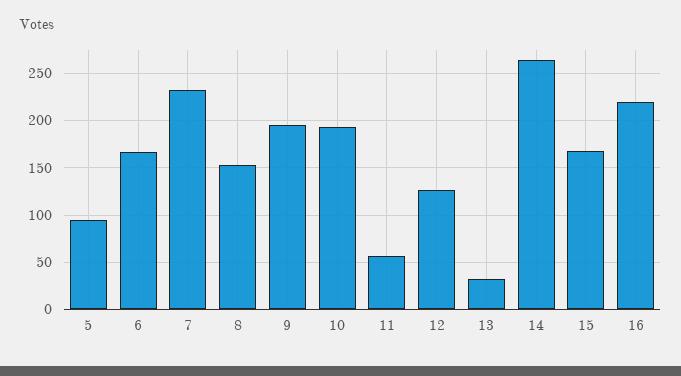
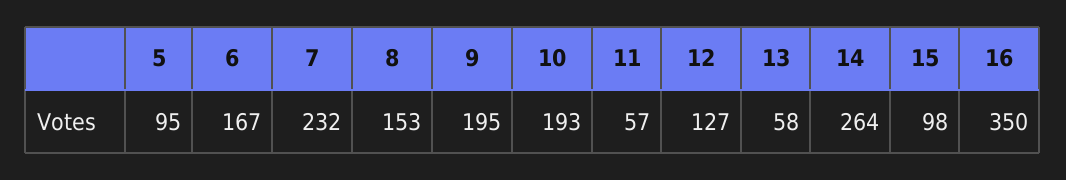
13: 30 -> 58
15: 170 -> 98
16: 220 -> 350

